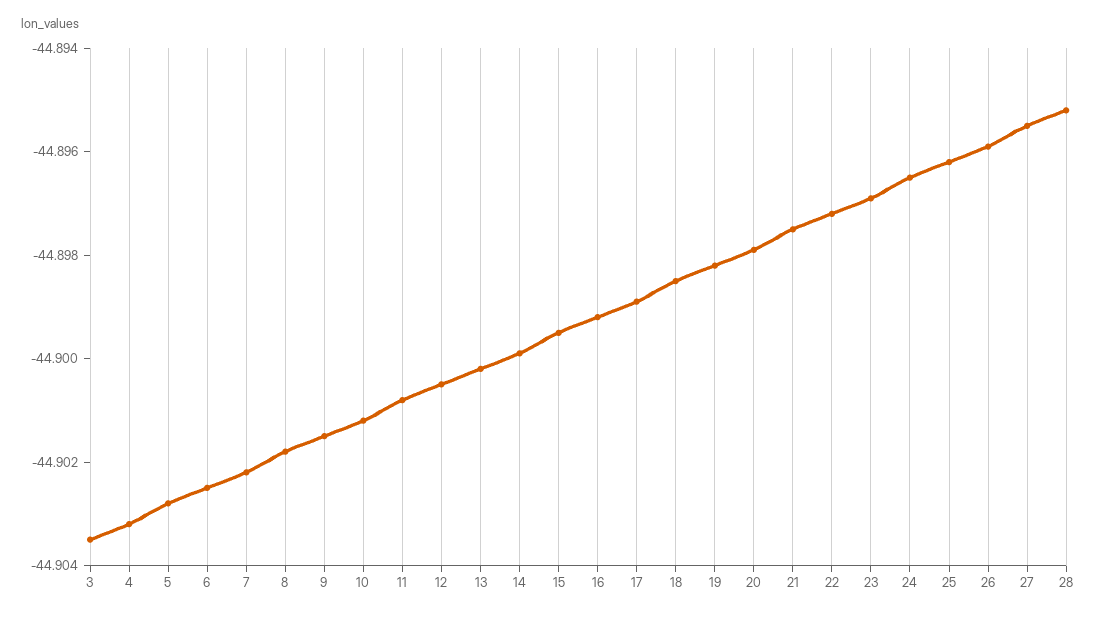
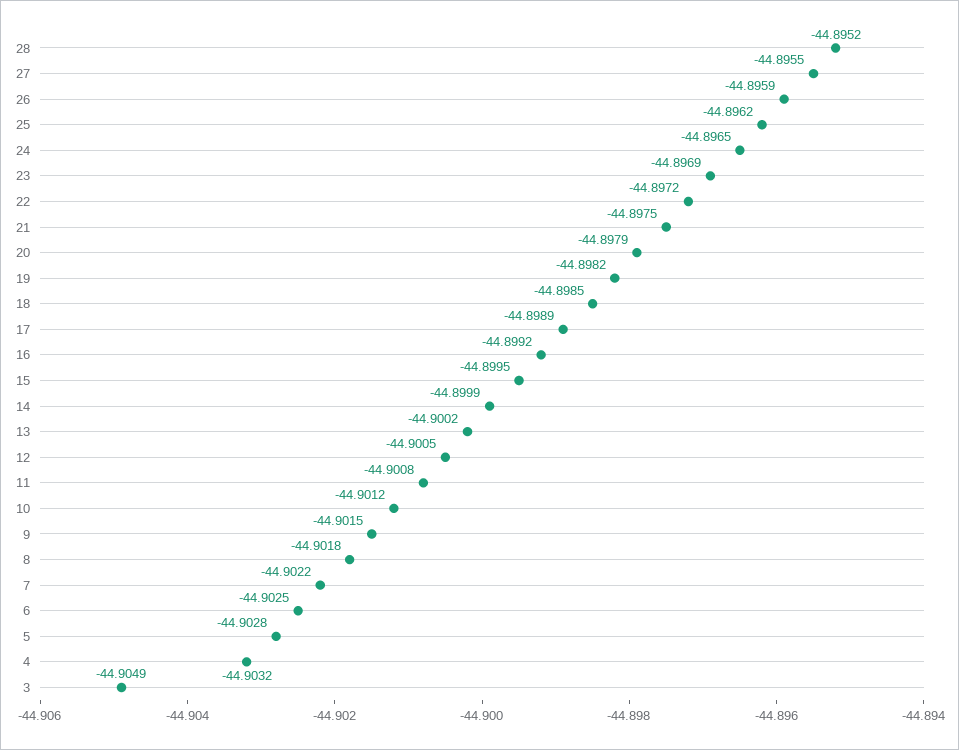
3: -44.9035 -> -44.9049

